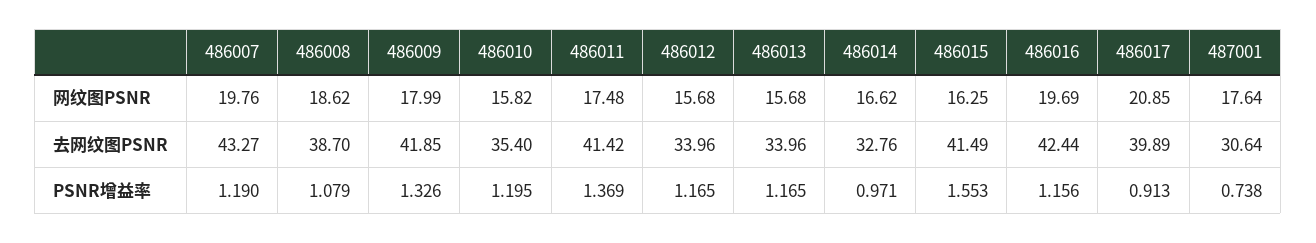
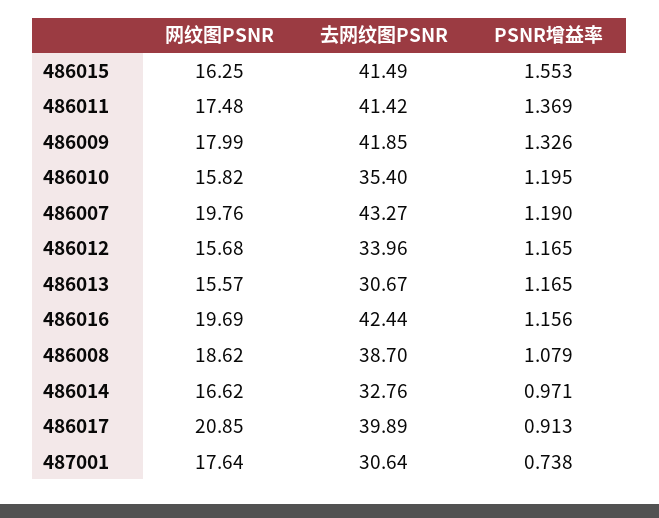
486013, 网纹图PSNR: 15.68 -> 15.57
486013, 去网纹图PSNR: 33.96 -> 30.67

